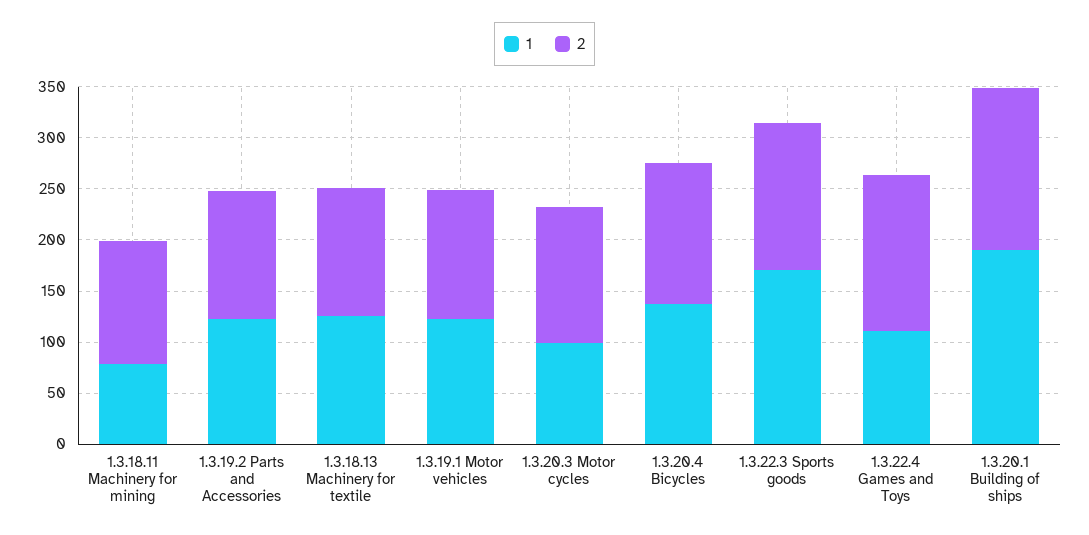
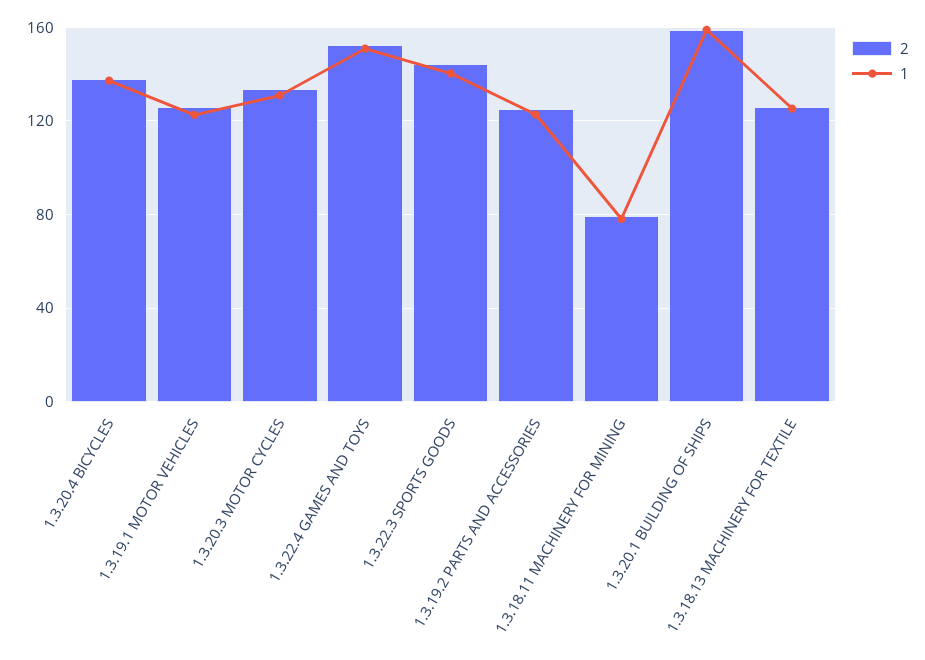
2, 1.3.18.11 Machinery for mining: 120 -> 80
1, 1.3.20.3 Motor cycles: 100 -> 130
1, 1.3.22.3 Sports goods: 170 -> 140
1, 1.3.22.4 Games and Toys: 110 -> 150
1, 1.3.20.1 Building of ships: 190 -> 160

